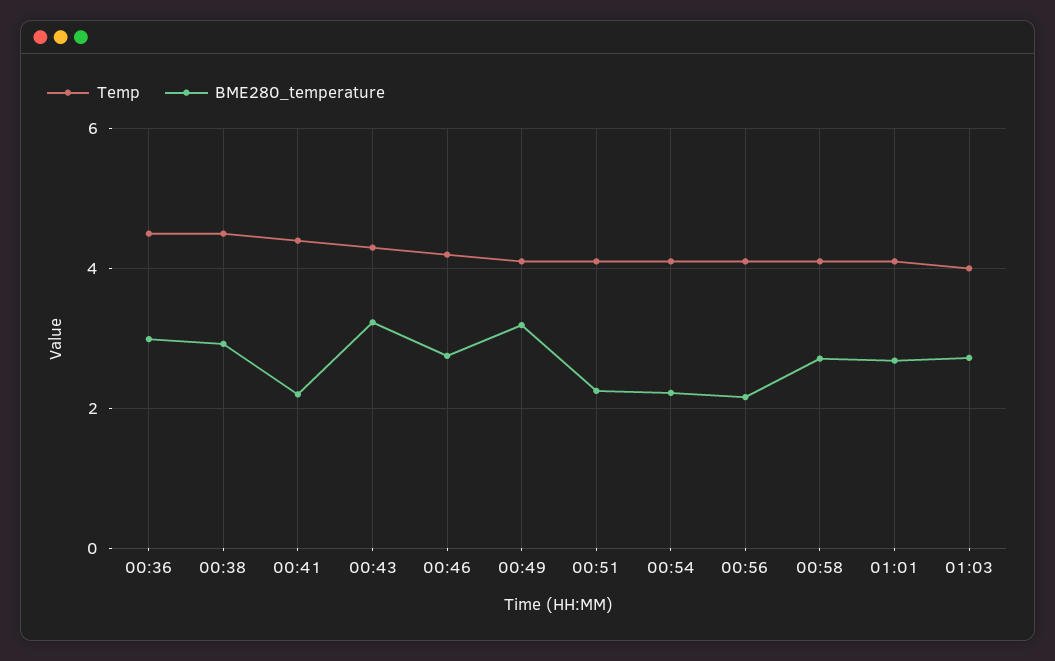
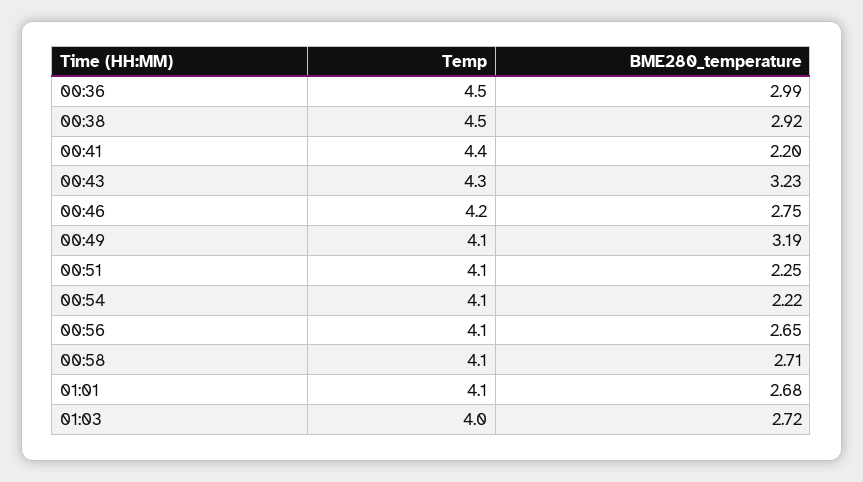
BME280_temperature, 00:56: 2.2 -> 2.65

